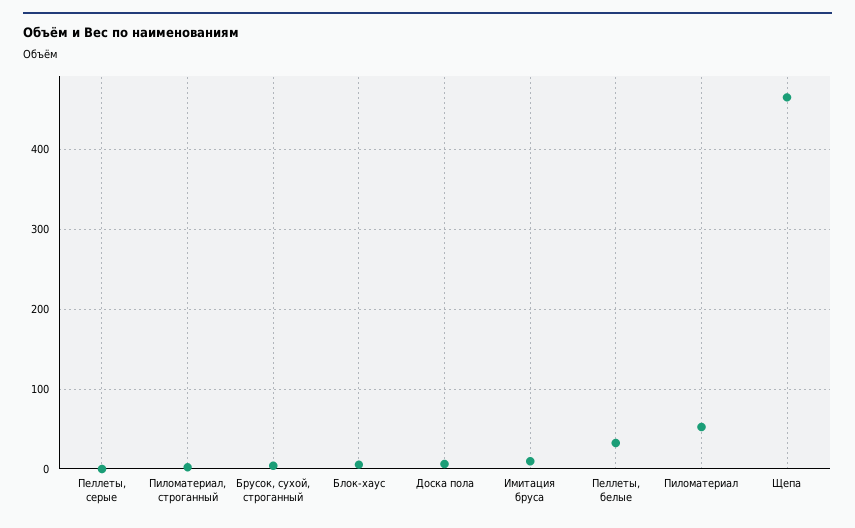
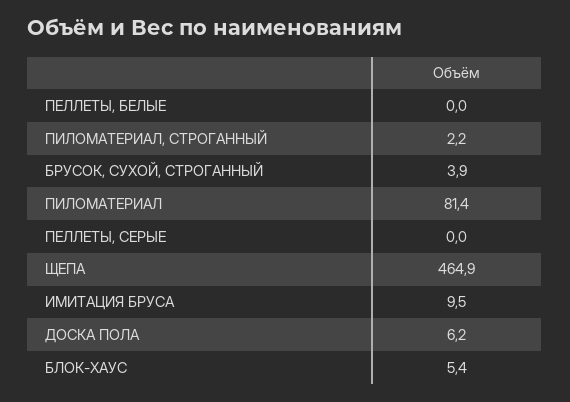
Пеллеты, белые: 30 -> 0
Пиломатериал: 50 -> 81.4

